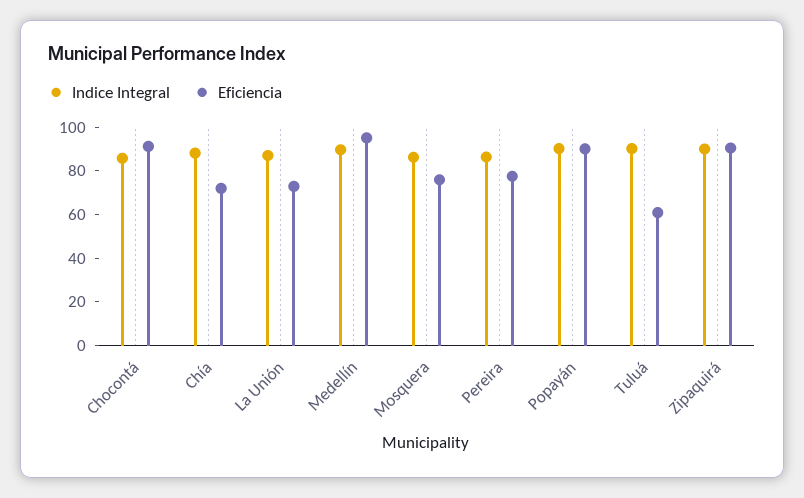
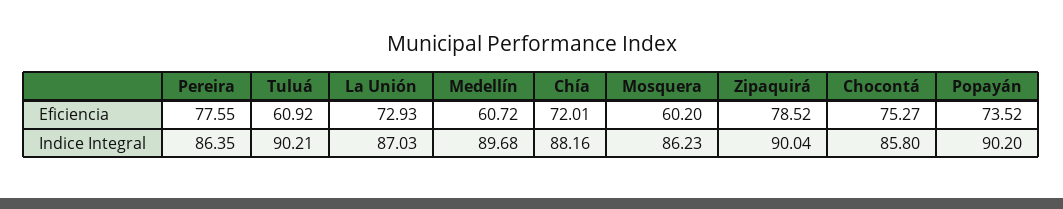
Eficiencia, Chocontá: 90 -> 75.27
Eficiencia, Medellín: 95 -> 60.72
Eficiencia, Mosquera: 75 -> 60.2
Eficiencia, Popayán: 90 -> 73.52
Eficiencia, Zipaquirá: 90 -> 78.52

